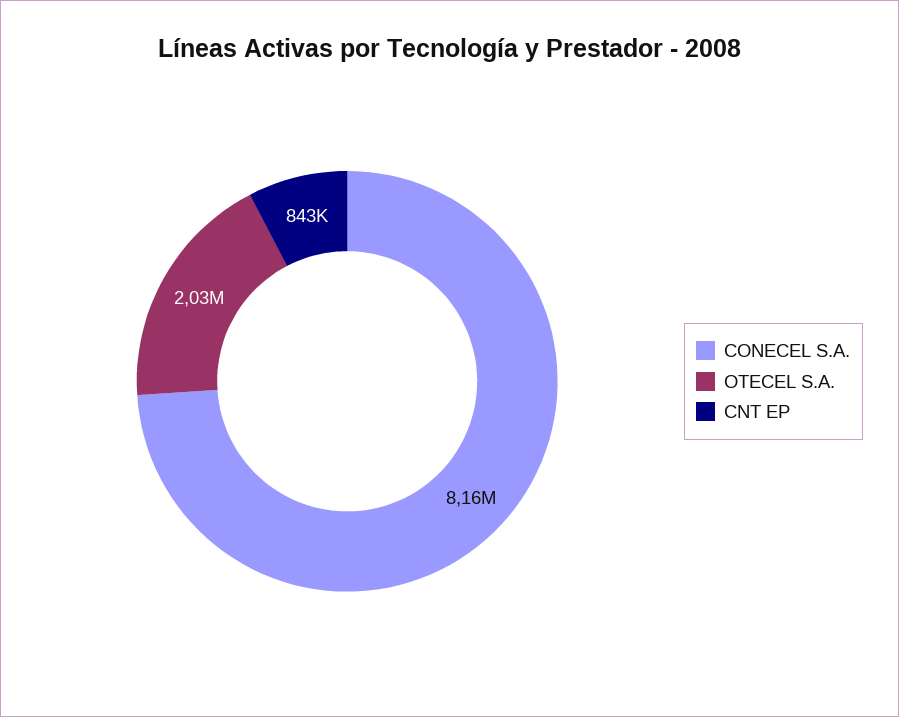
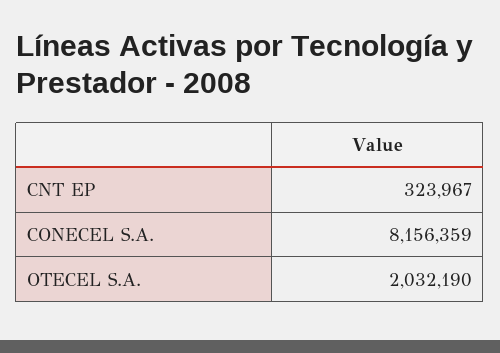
CNT EP: 843000 -> 323967

